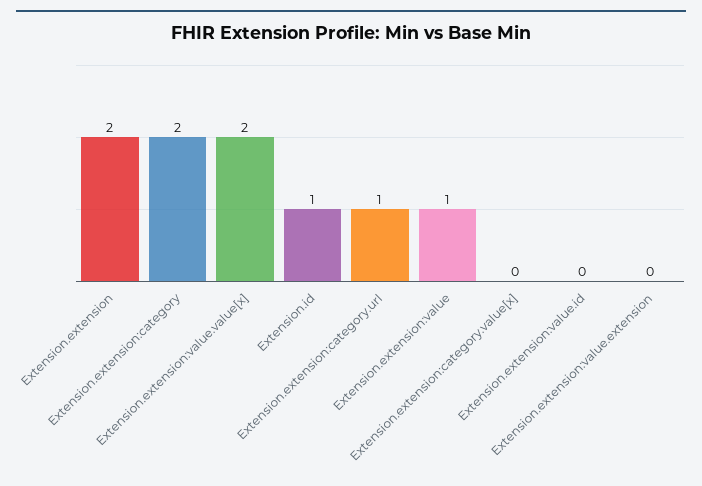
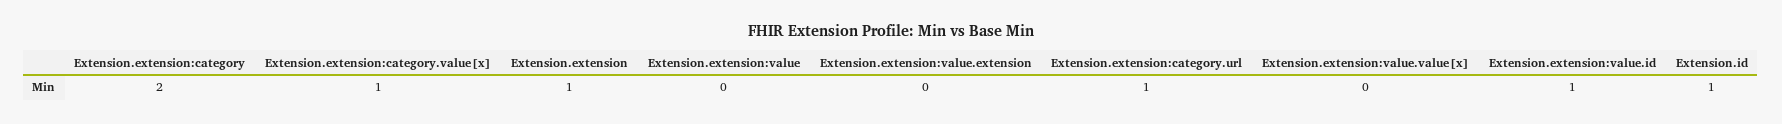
Extension.extension: 2 -> 1
Extension.extension:value.value[x]: 2 -> 0
Extension.extension:value: 1 -> 0
Extension.extension:category.value[x]: 0 -> 1
Extension.extension:value.id: 0 -> 1

